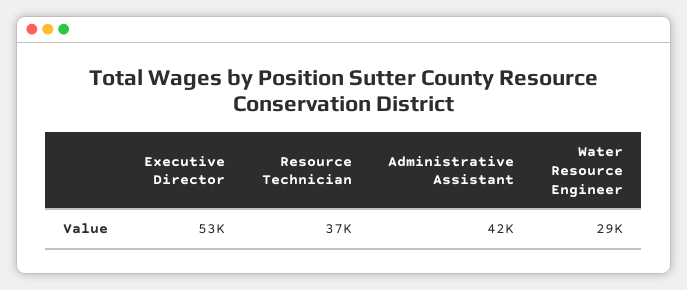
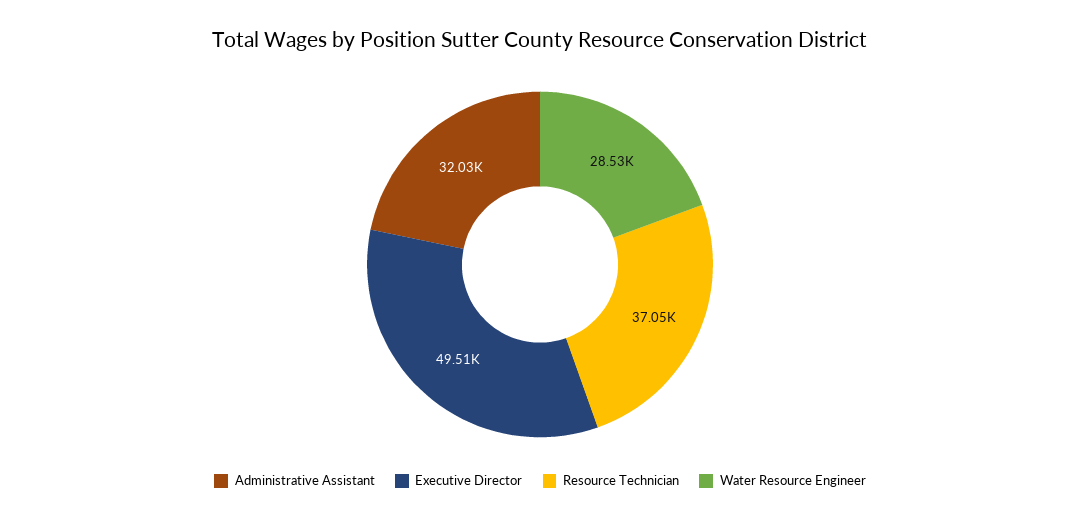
Executive Director: 53000 -> 49510
Administrative Assistant: 42000 -> 32030

